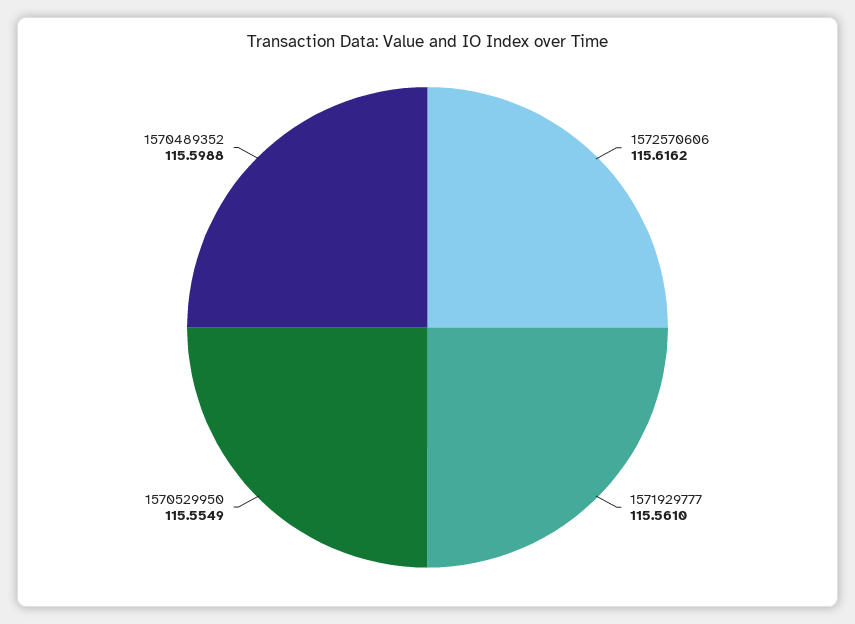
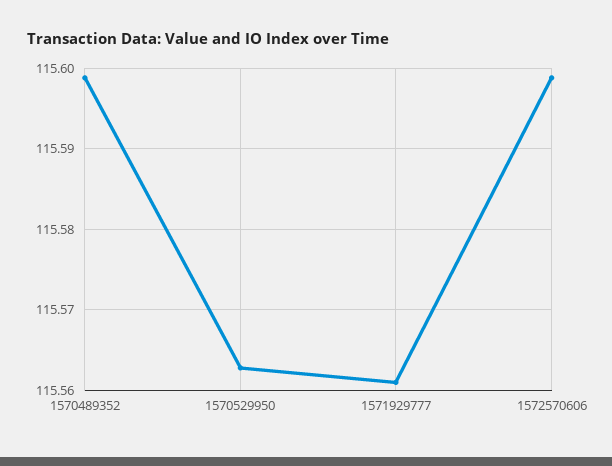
1572570606: 115.6162 -> 115.599
1570529950: 115.5549 -> 115.563

